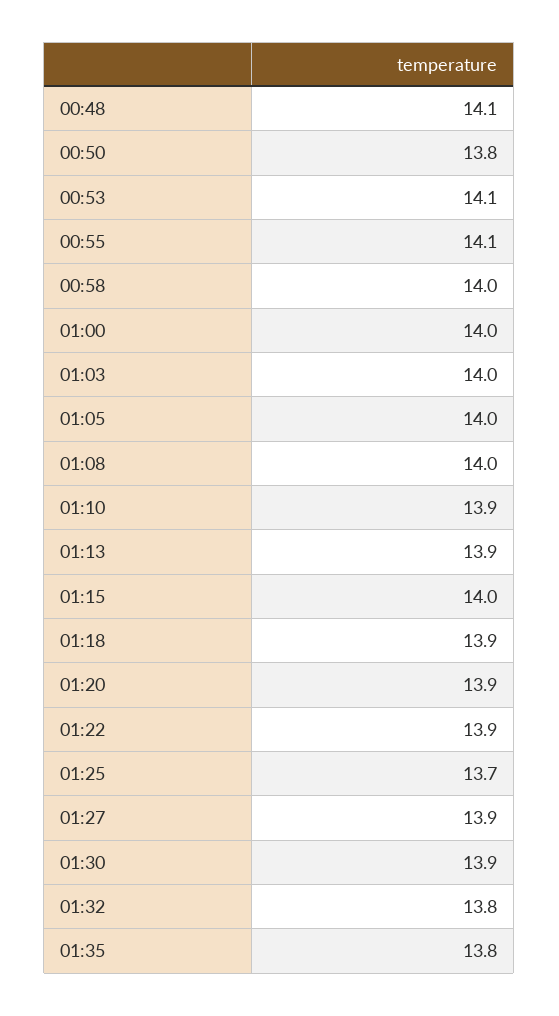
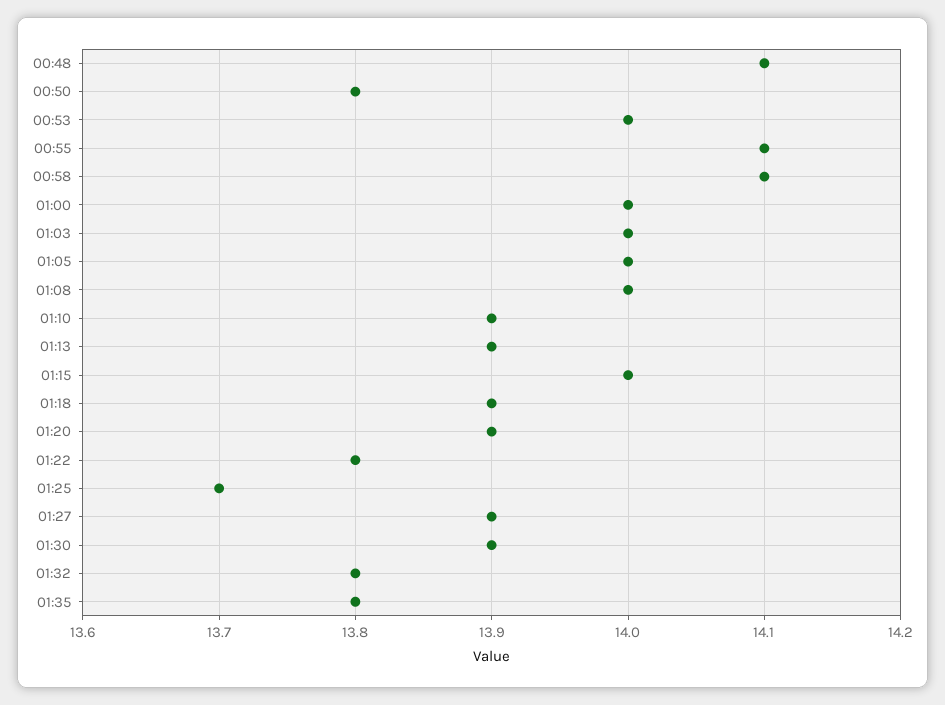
00:53: 14.1 -> 14
00:58: 14 -> 14.1
01:22: 13.9 -> 13.8

